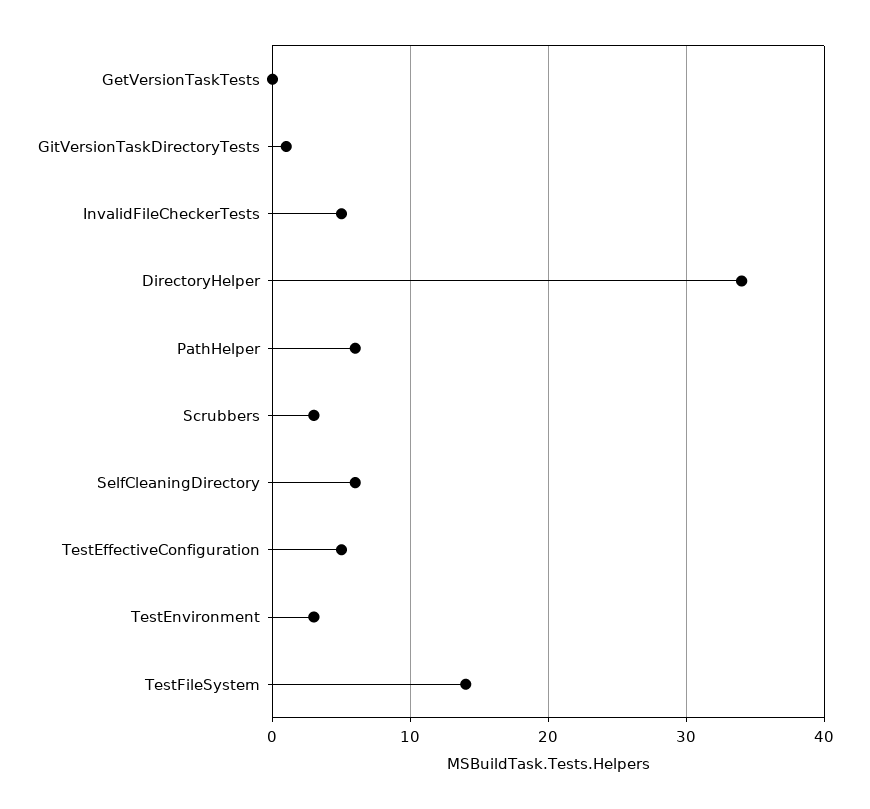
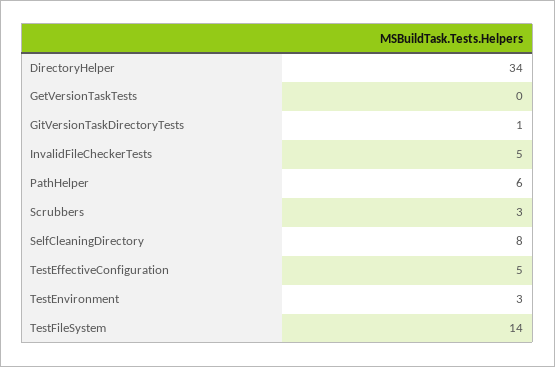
SelfCleaningDirectory: 6 -> 8

